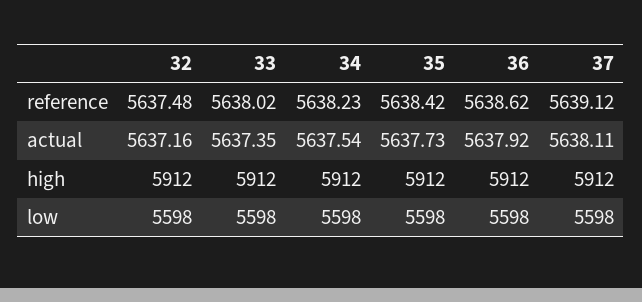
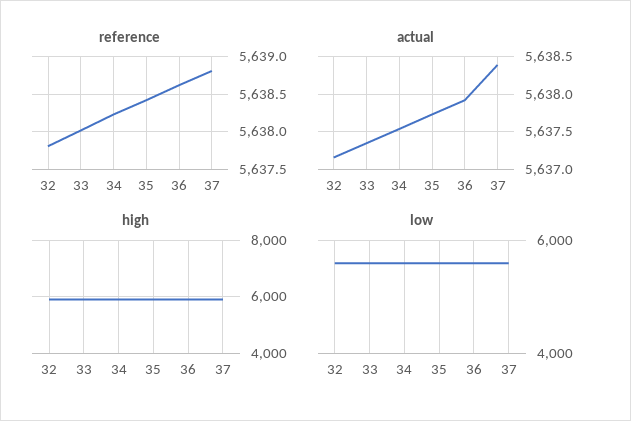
reference, 32: 5637.48 -> 5637.8
reference, 37: 5639.12 -> 5638.8
actual, 37: 5638.11 -> 5638.4

